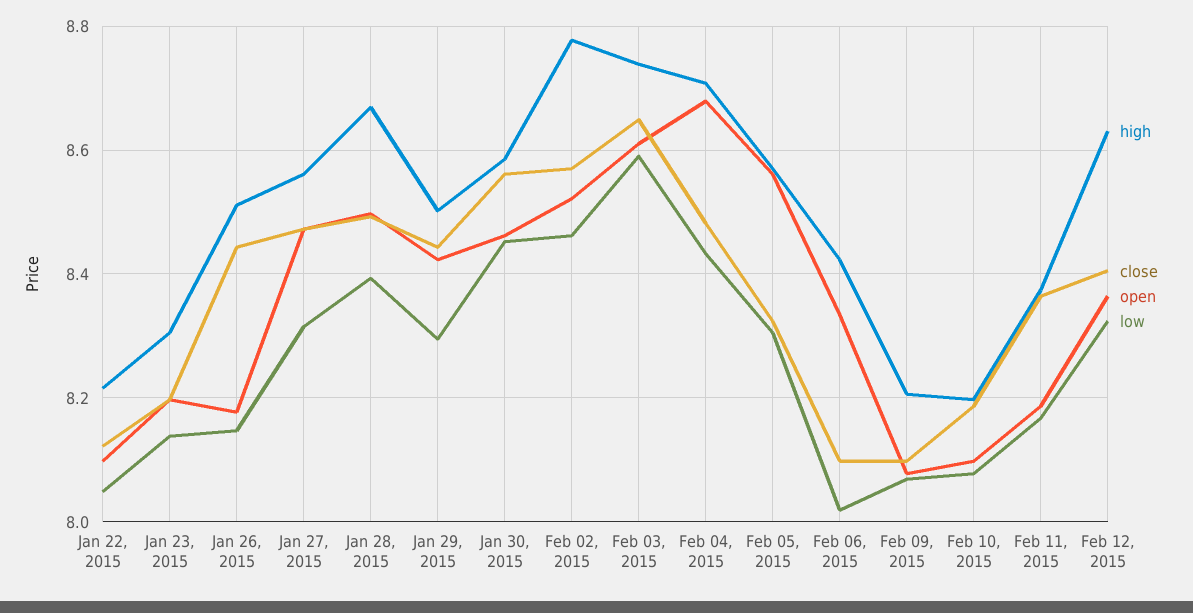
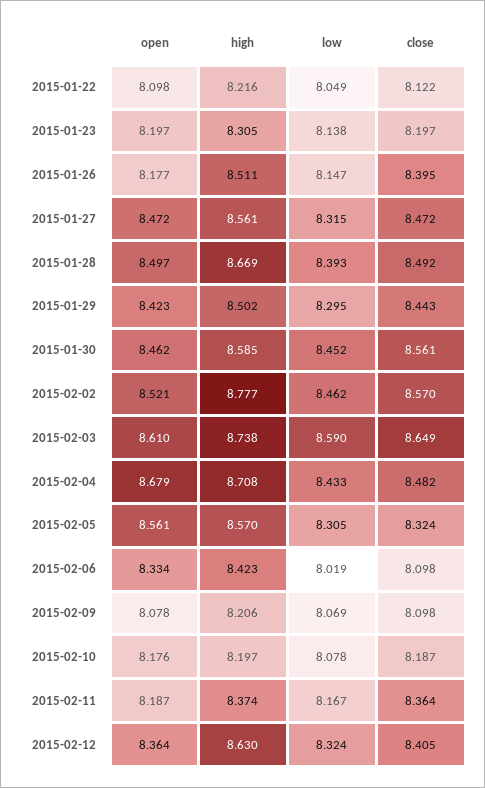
close, Jan 26, 2015: 8.44 -> 8.395
open, Feb 10, 2015: 8.1 -> 8.176

